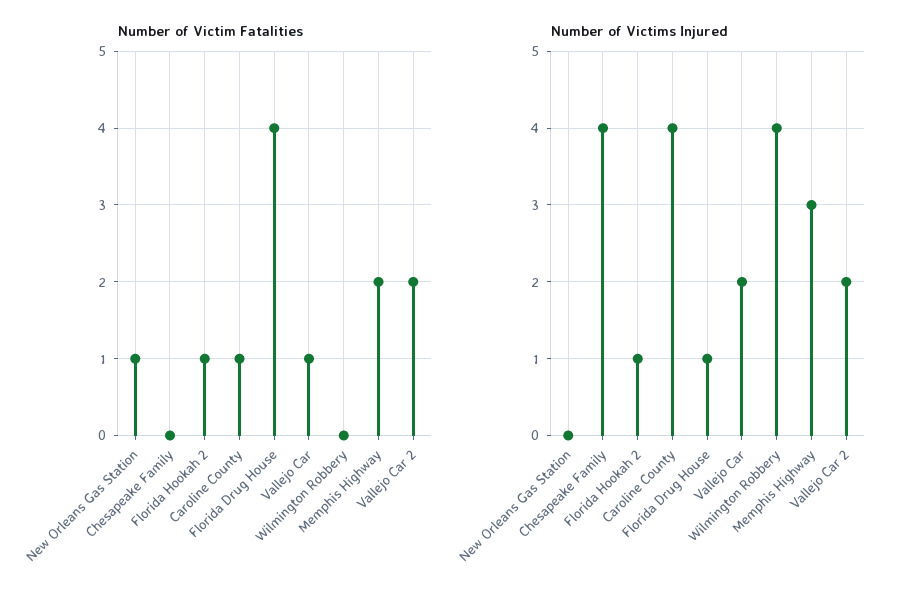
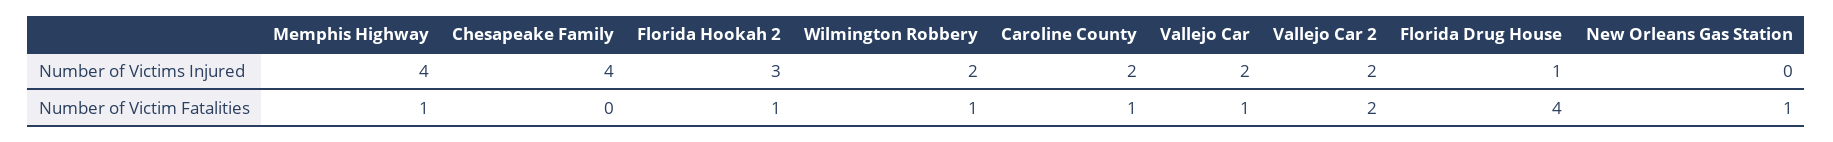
Number of Victim Fatalities, Wilmington Robbery: 0 -> 1
Number of Victim Fatalities, Memphis Highway: 2 -> 1
Number of Victims Injured, Florida Hookah 2: 1 -> 3
Number of Victims Injured, Caroline County: 4 -> 2
Number of Victims Injured, Wilmington Robbery: 4 -> 2
Number of Victims Injured, Memphis Highway: 3 -> 4

